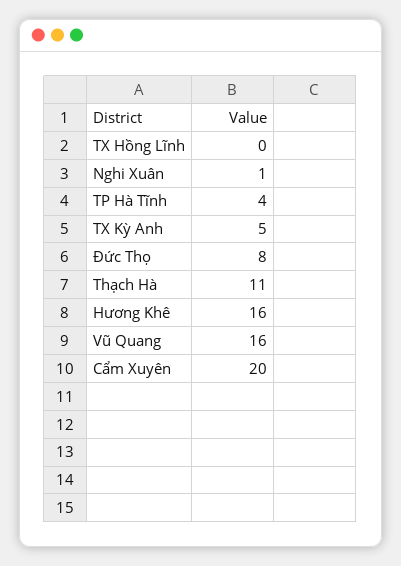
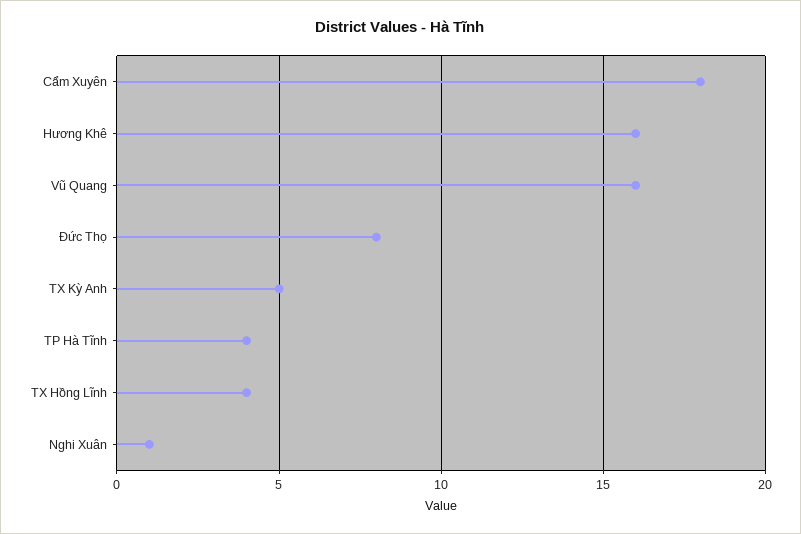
TX Hồng Lĩnh: 0 -> 4
Thạch Hà: 11 -> none
Cẩm Xuyên: 20 -> 18

